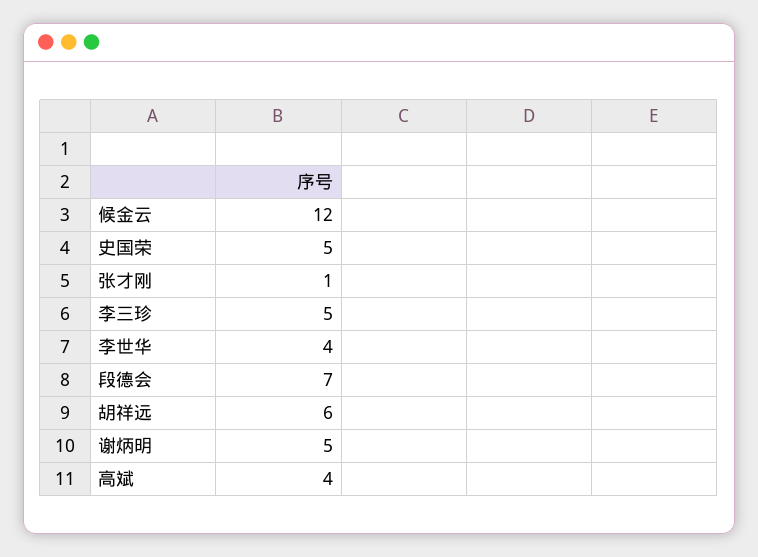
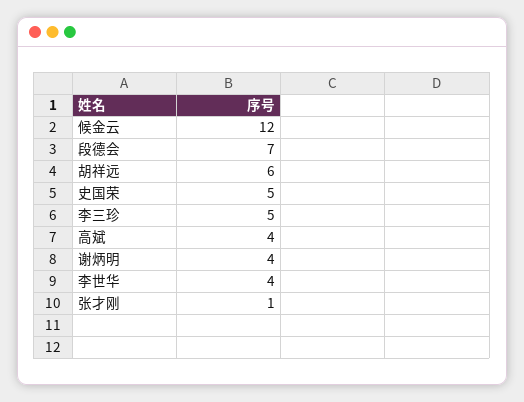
谢炳明: 5 -> 4

